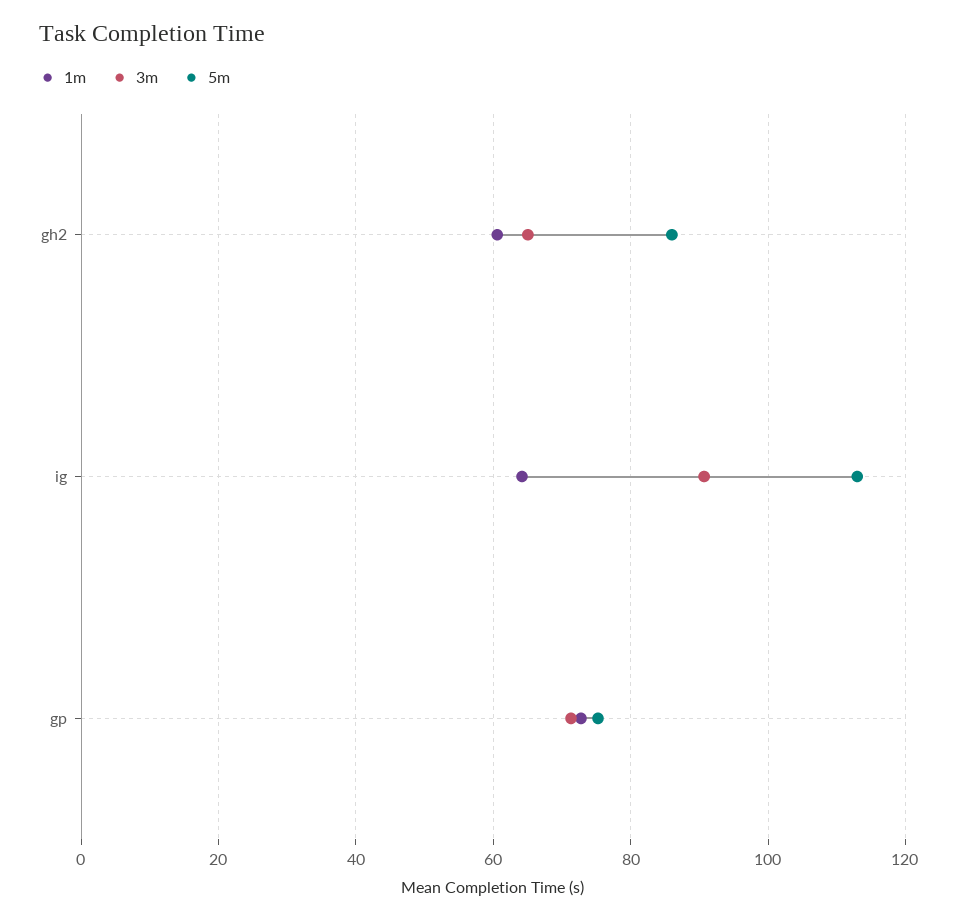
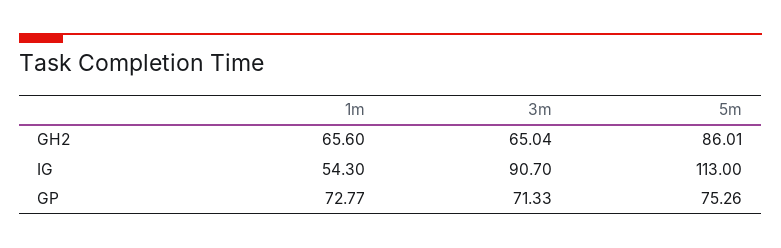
1m, gh2: 60 -> 65.6
1m, ig: 64 -> 54.3

